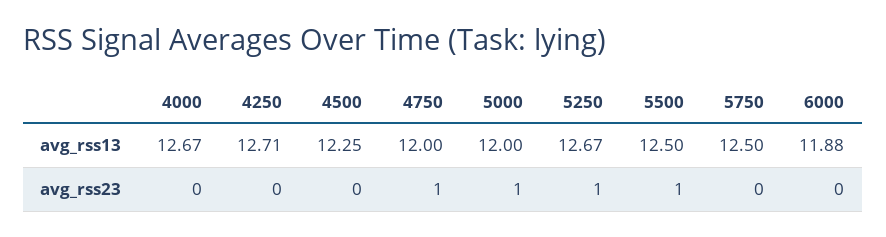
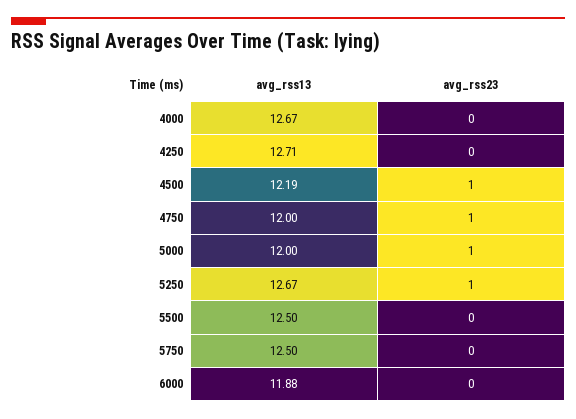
4500, avg_rss13: 12.25 -> 12.19
4500, avg_rss23: 0 -> 1
5500, avg_rss23: 1 -> 0

